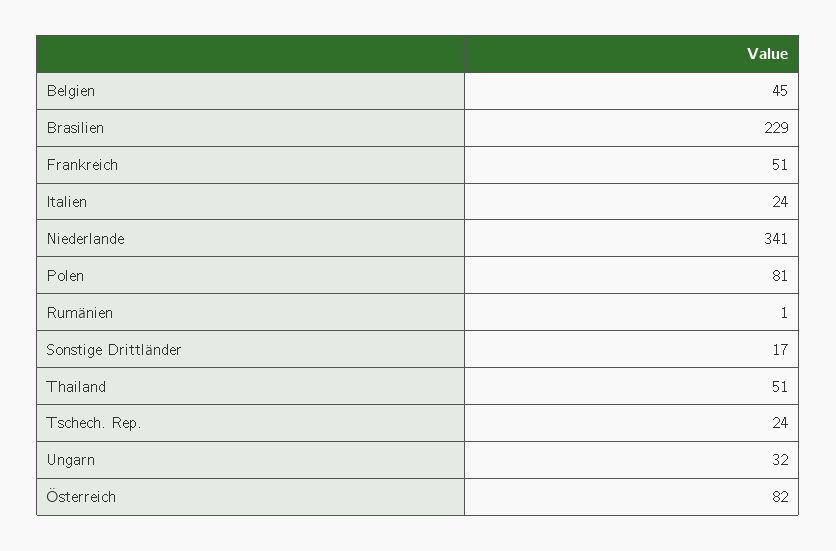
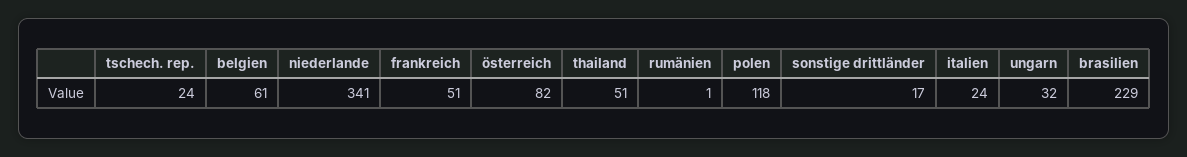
Belgien: 45 -> 61
Polen: 81 -> 118

